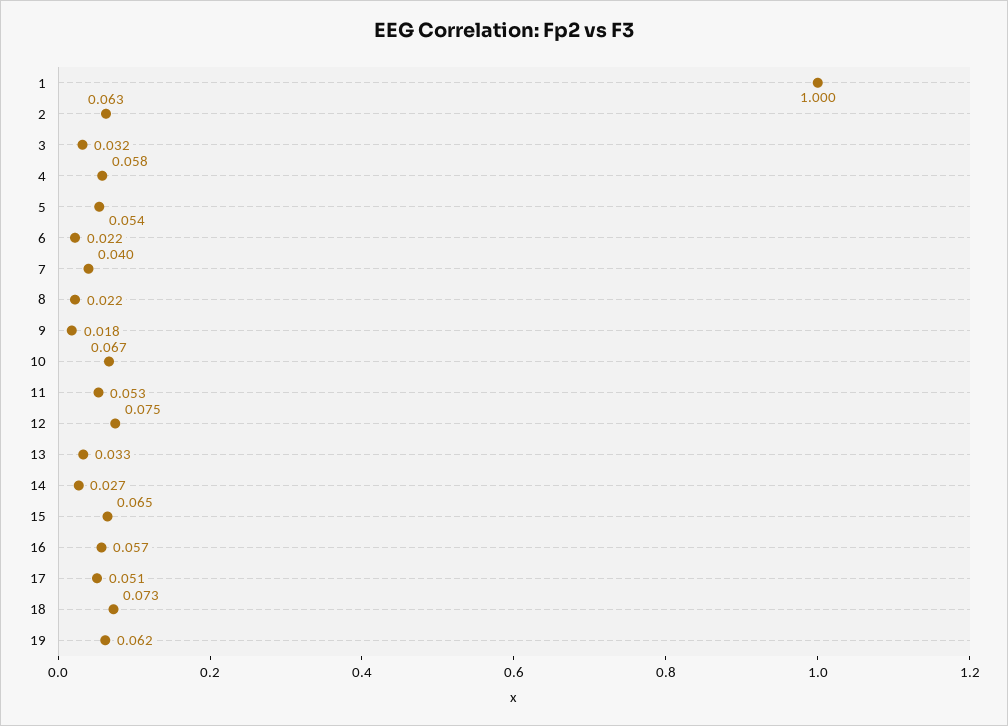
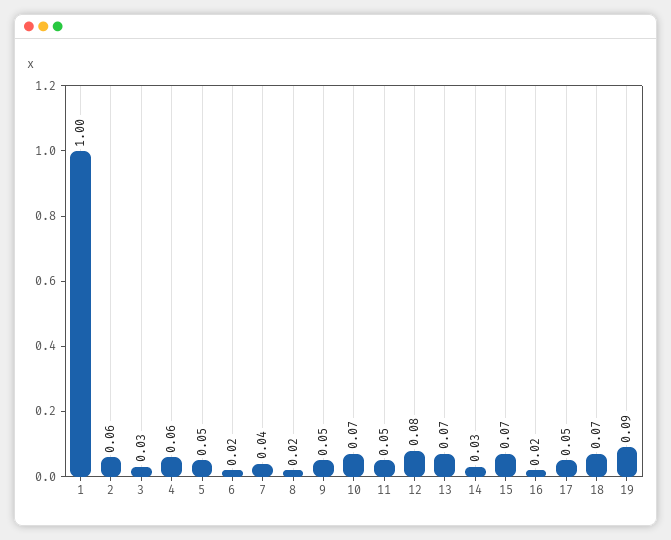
9: 0.018 -> 0.05
13: 0.033 -> 0.07
16: 0.057 -> 0.02
19: 0.062 -> 0.09

